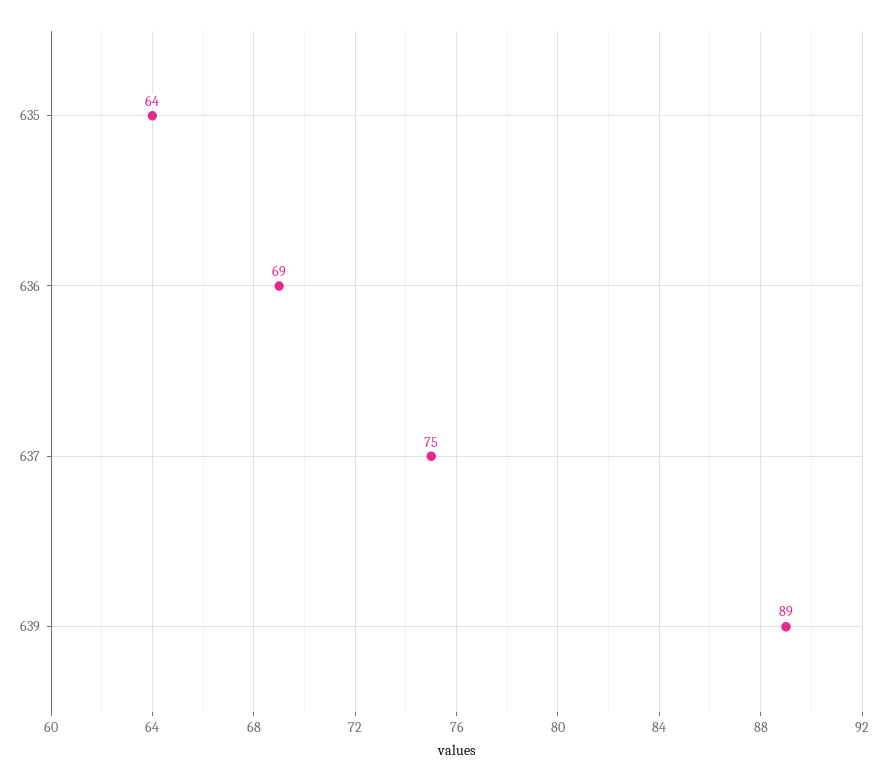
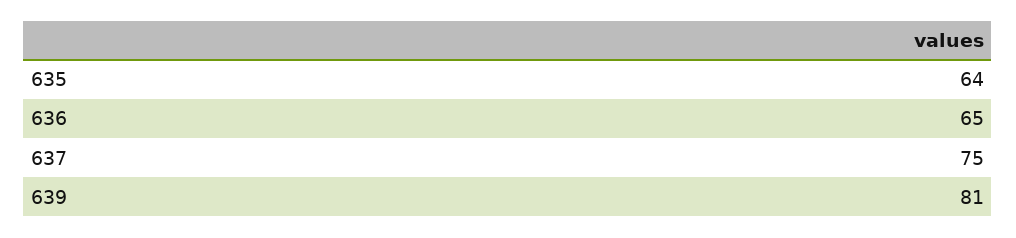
636: 69 -> 65
639: 89 -> 81

